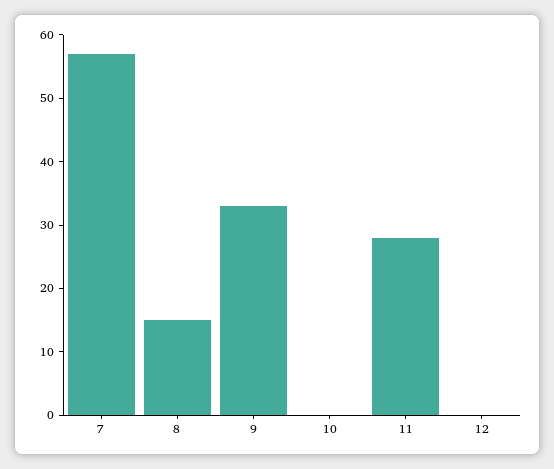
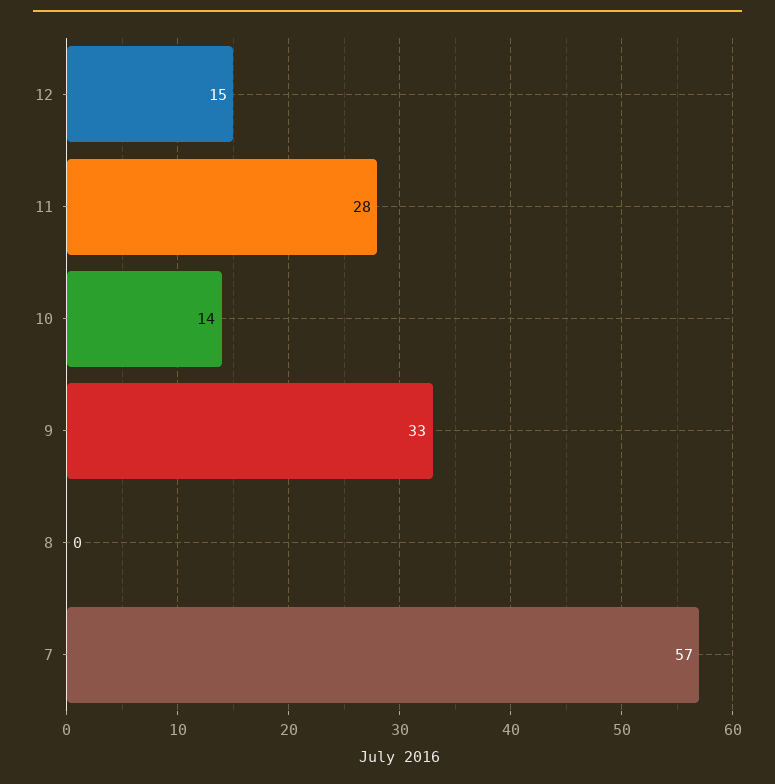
8: 15 -> 0
10: 0 -> 14
12: 0 -> 15

